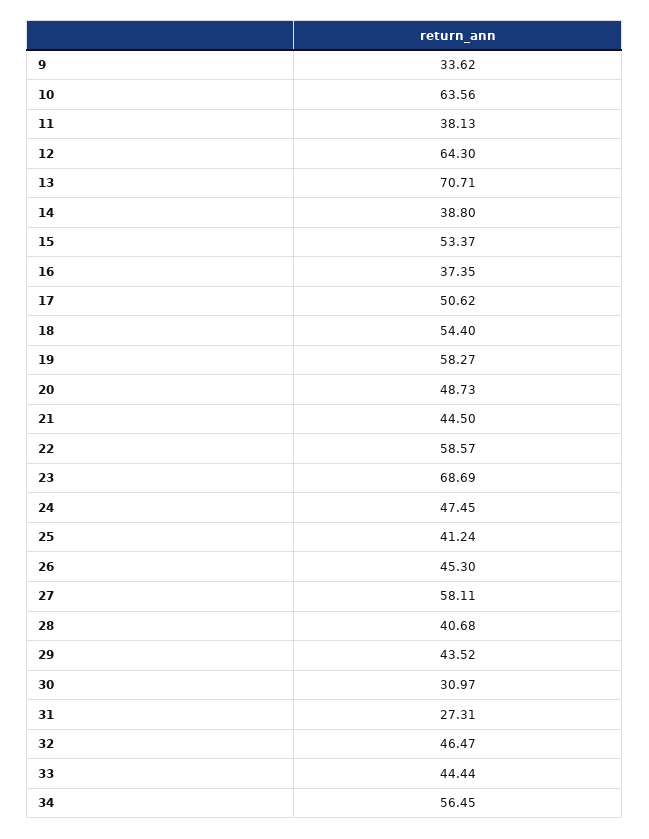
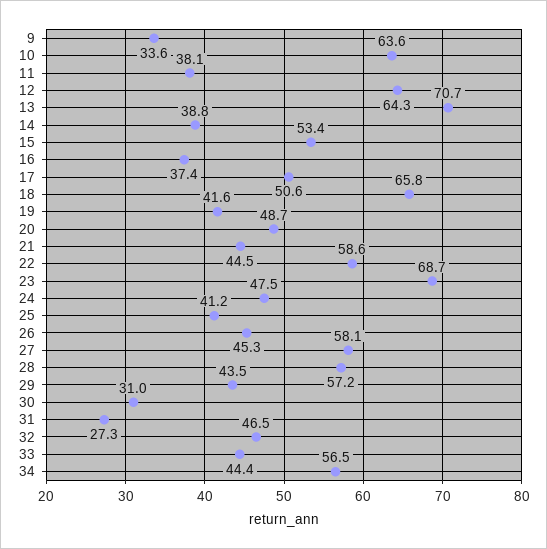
18: 54.4 -> 65.8
19: 58.27 -> 41.6
28: 40.68 -> 57.2

